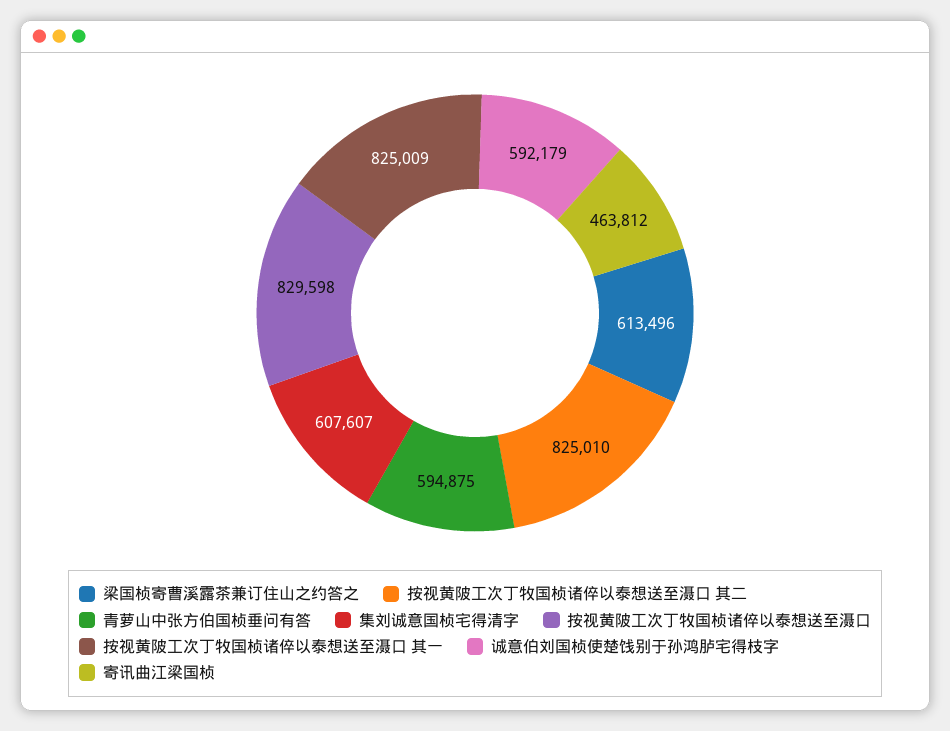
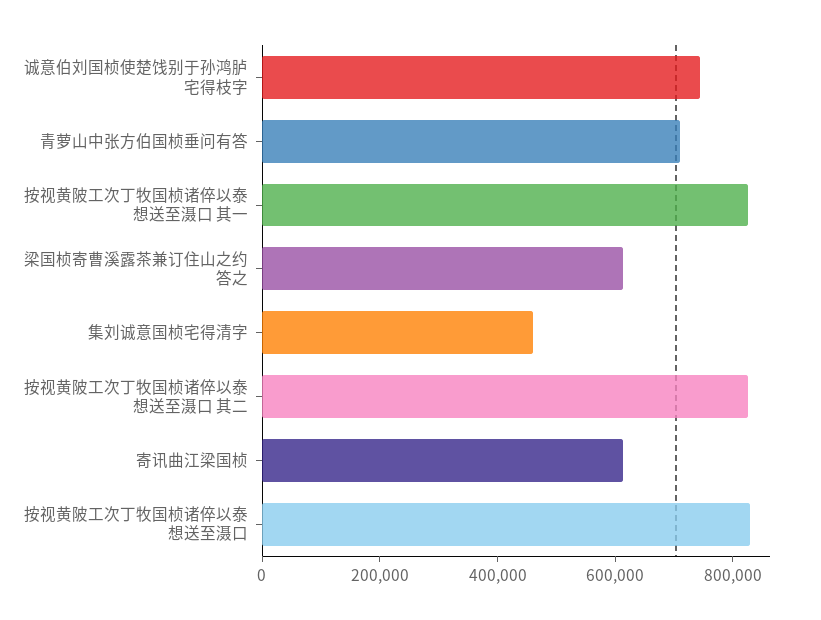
青萝山中张方伯国桢垂问有答: 594875 -> 700000
集刘诚意国桢宅得清字: 607607 -> 450000
诚意伯刘国桢使楚饯别于孙鸿胪宅得枝字: 592179 -> 750000
寄讯曲江梁国桢: 463812 -> 600000

